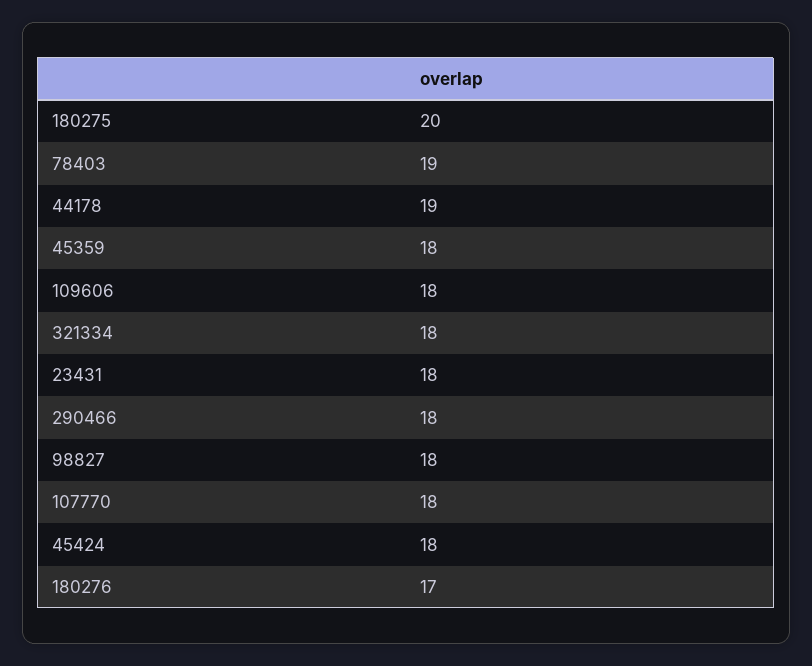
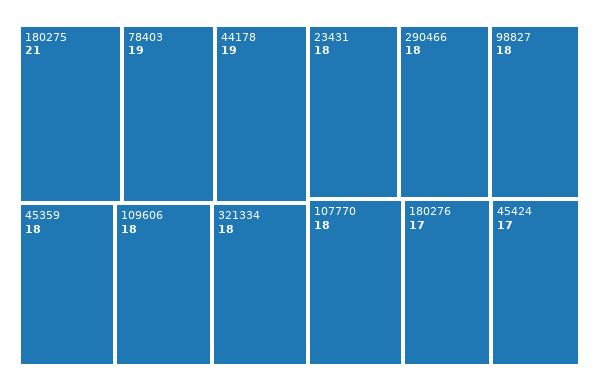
180275: 20 -> 21
45424: 18 -> 17

